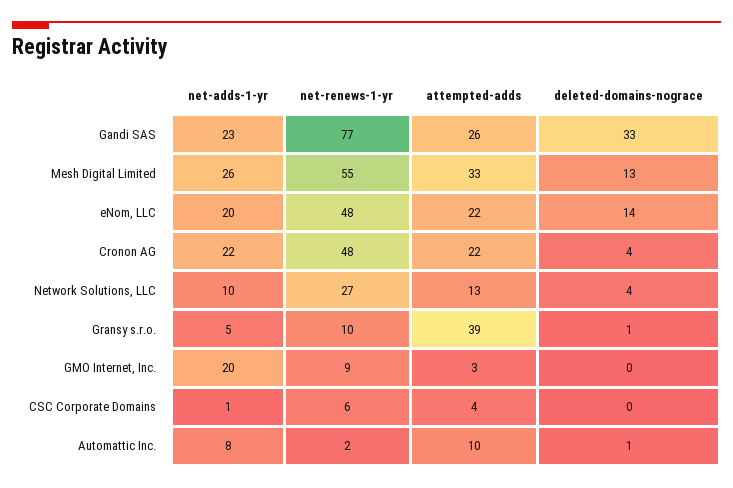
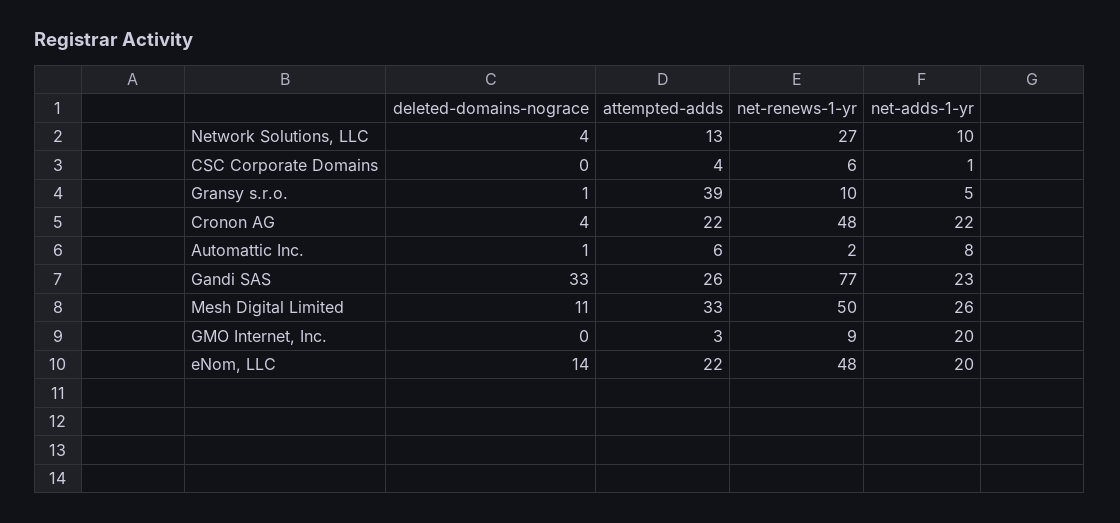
net-renews-1-yr, Mesh Digital Limited: 55 -> 50
deleted-domains-nograce, Mesh Digital Limited: 13 -> 11
attempted-adds, Automattic Inc.: 10 -> 6

